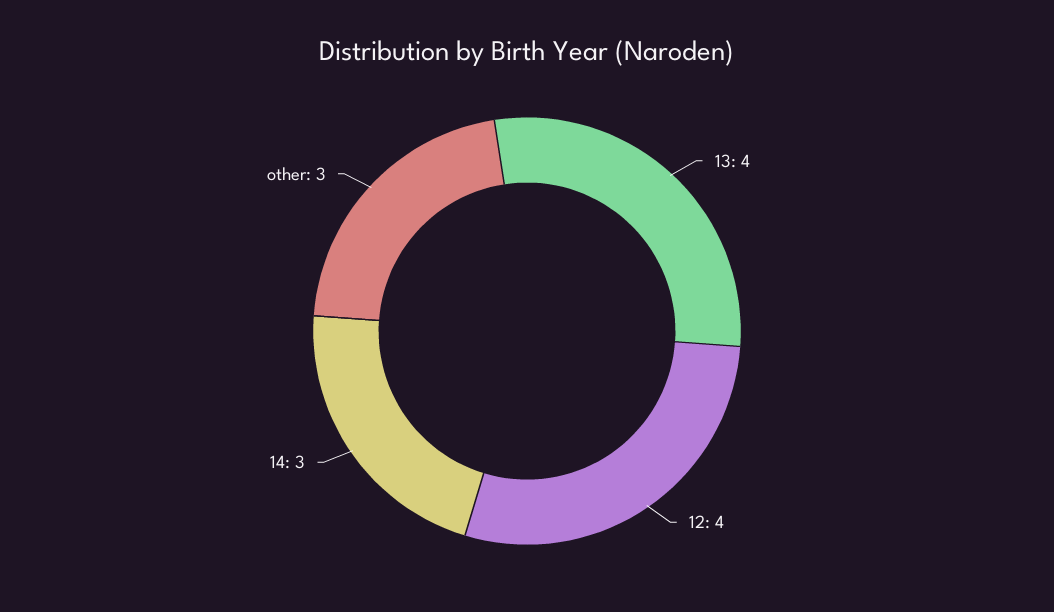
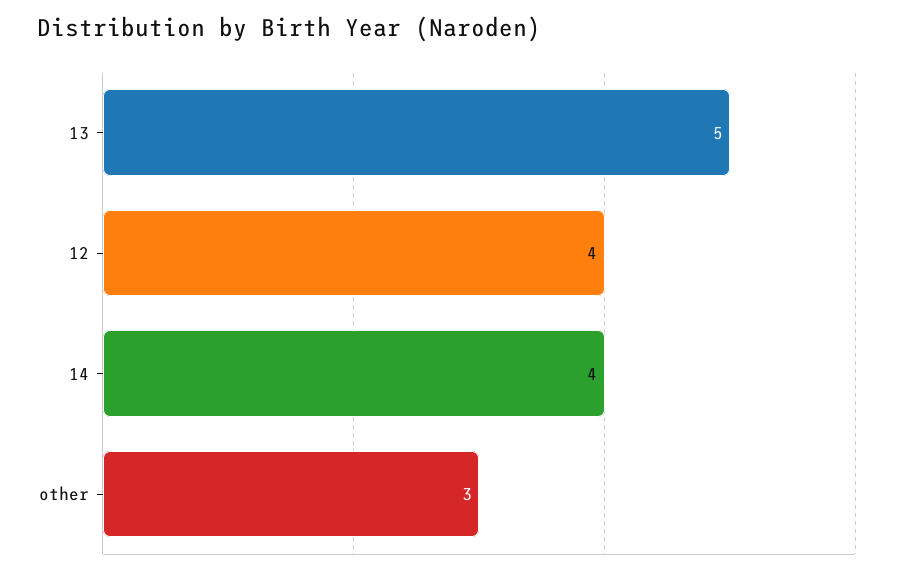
13: 4 -> 5
14: 3 -> 4

